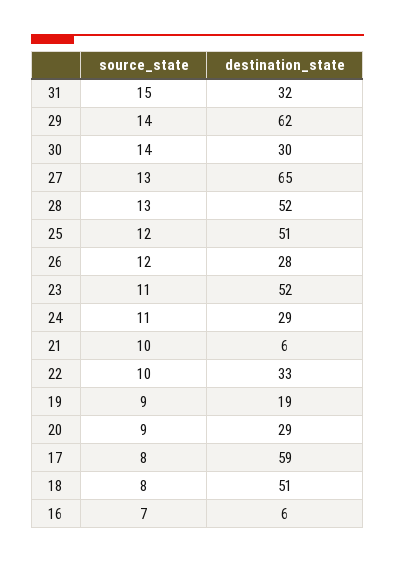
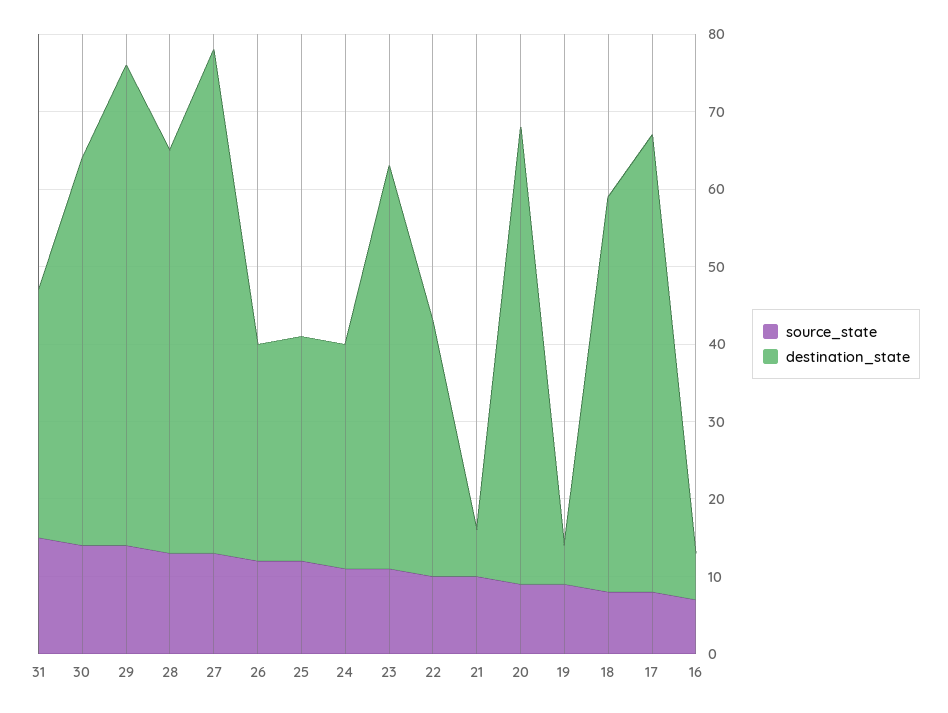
destination_state, 30: 30 -> 50
destination_state, 25: 51 -> 30
destination_state, 19: 19 -> 5
destination_state, 20: 29 -> 60

